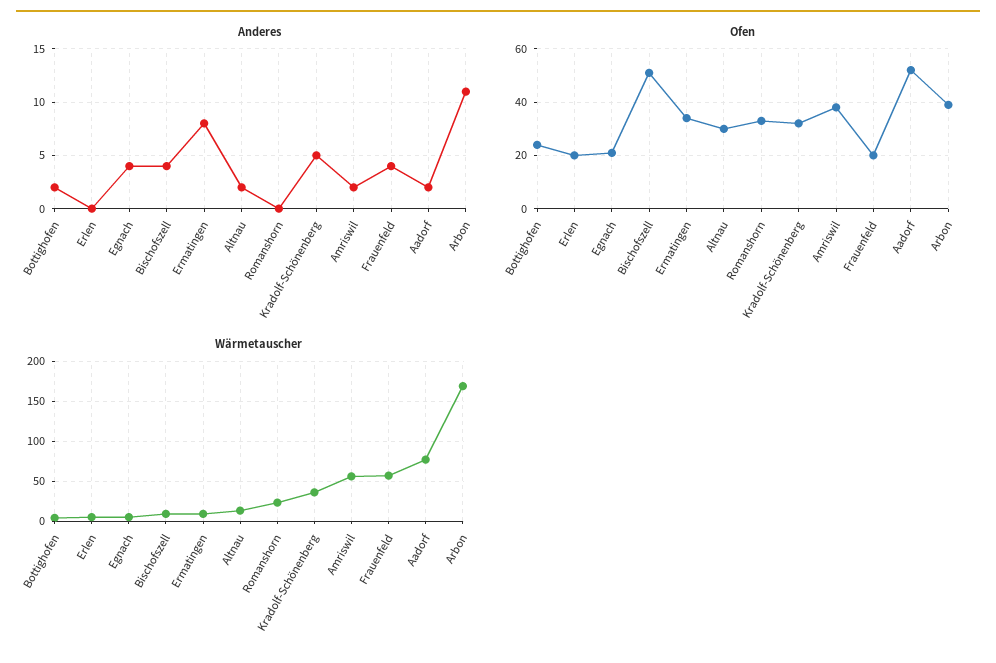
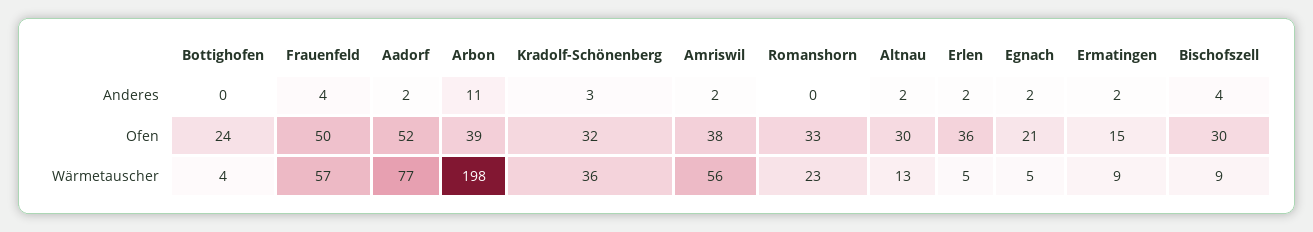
Anderes, Bottighofen: 2 -> 0
Anderes, Erlen: 0 -> 2
Anderes, Egnach: 4 -> 2
Anderes, Ermatingen: 8 -> 2
Anderes, Kradolf-Schönenberg: 5 -> 3
Ofen, Erlen: 20 -> 36
Ofen, Bischofszell: 50 -> 30
Ofen, Ermatingen: 35 -> 15
Ofen, Frauenfeld: 20 -> 50
Wärmetauscher, Arbon: 170 -> 198

